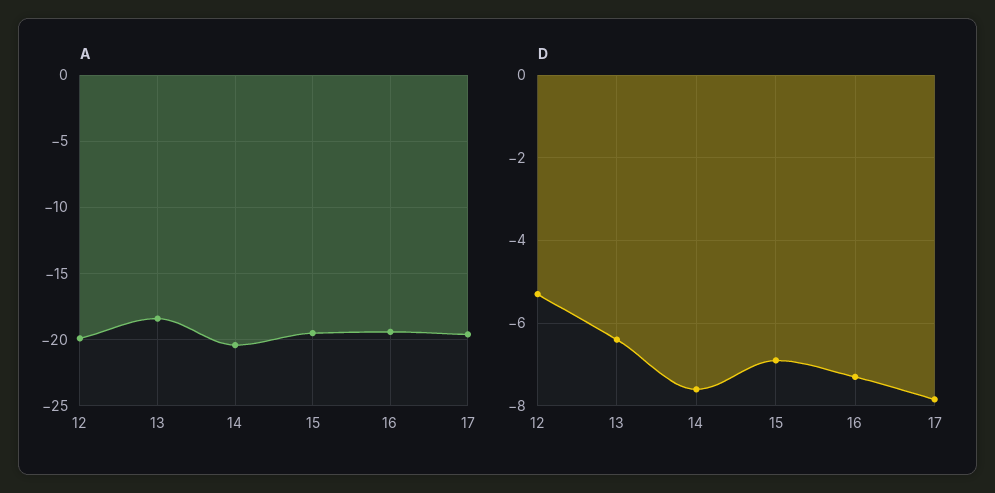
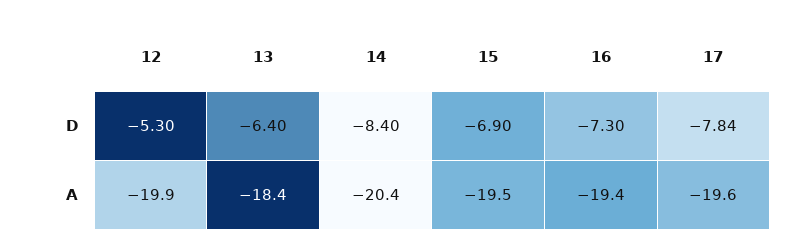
D, 14: -7.6 -> -8.4

